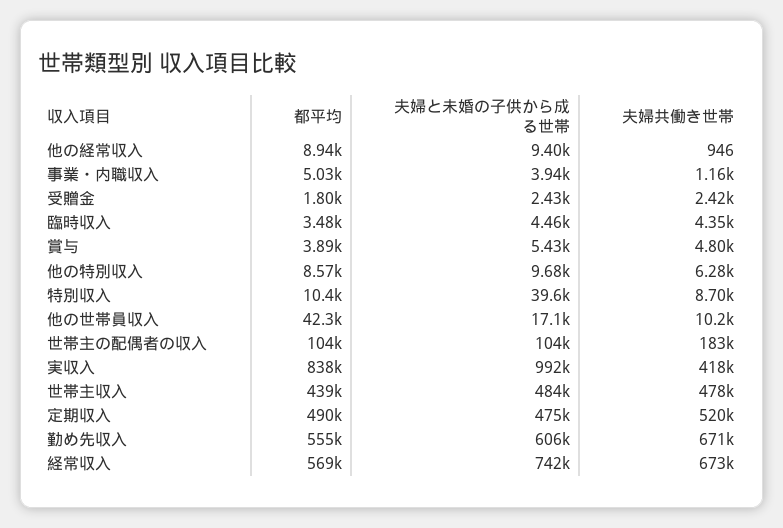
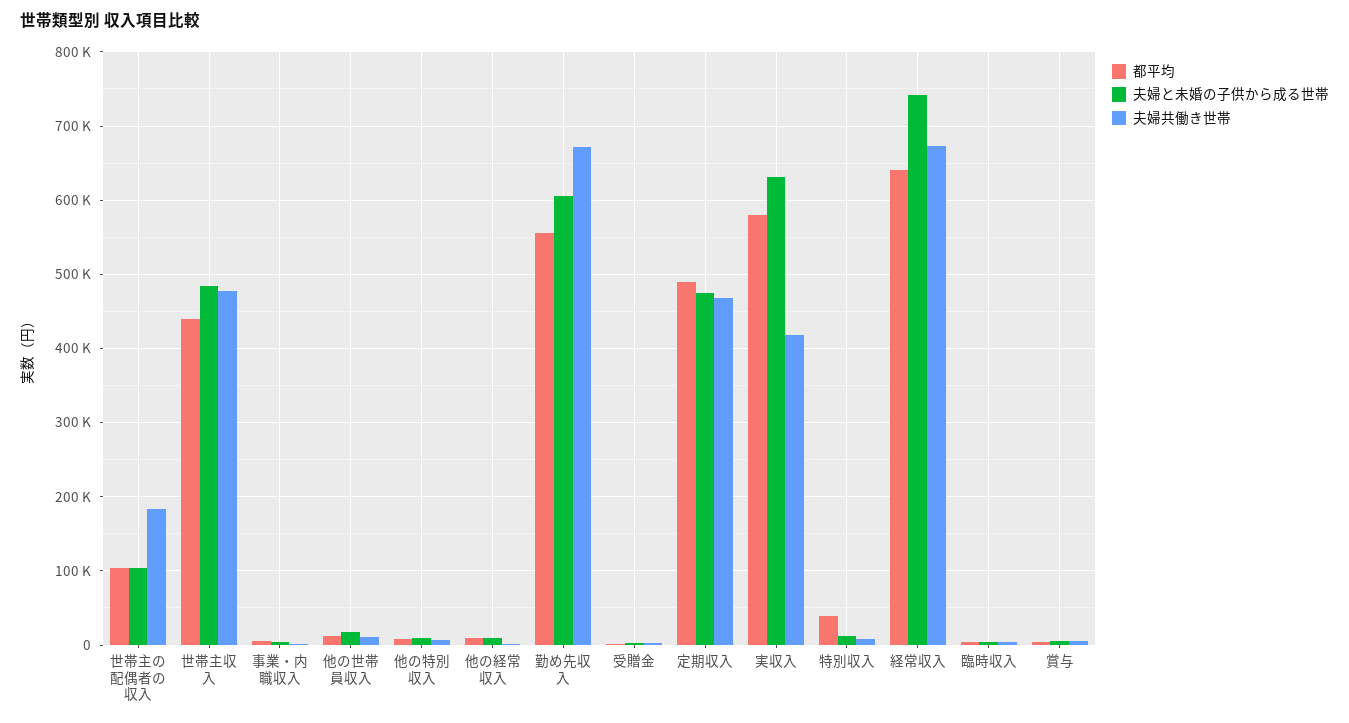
都平均, 特別収入: 10400 -> 40000
夫婦と未婚の子供から成る世帯, 特別収入: 39600 -> 10000
都平均, 他の世帯員収入: 42300 -> 10000
都平均, 実収入: 838000 -> 580000
夫婦と未婚の子供から成る世帯, 実収入: 992000 -> 630000
夫婦共働き世帯, 定期収入: 520000 -> 470000
都平均, 経常収入: 569000 -> 640000

